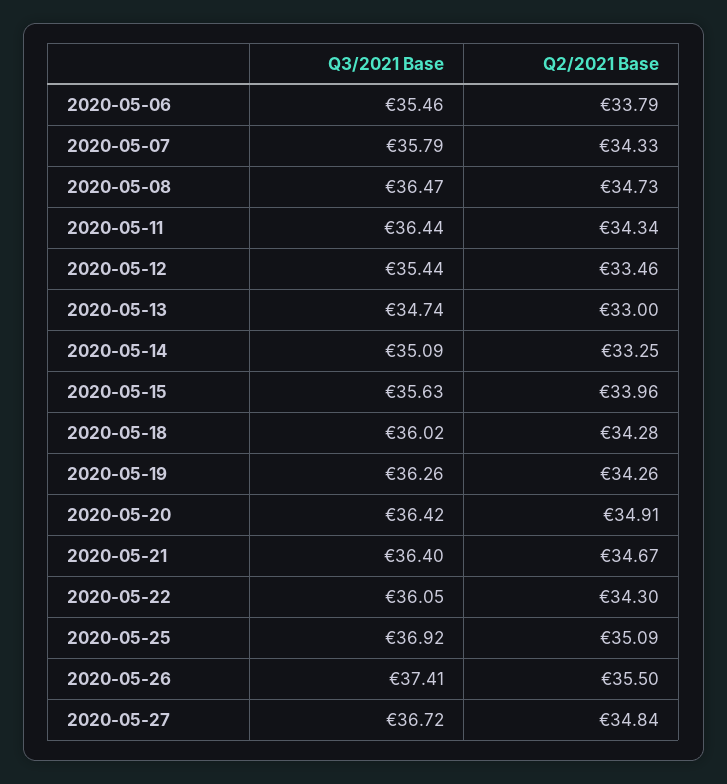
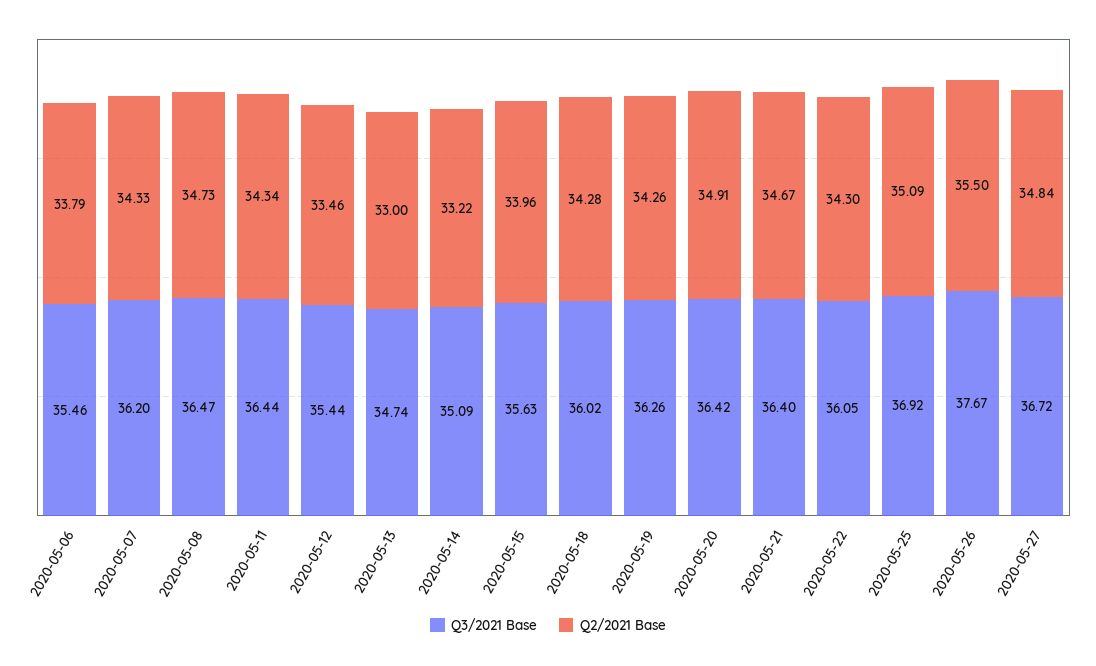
Q3/2021 Base, 2020-05-07: 35.79 -> 36.2
Q2/2021 Base, 2020-05-14: 33.25 -> 33.22
Q3/2021 Base, 2020-05-26: 37.41 -> 37.67

